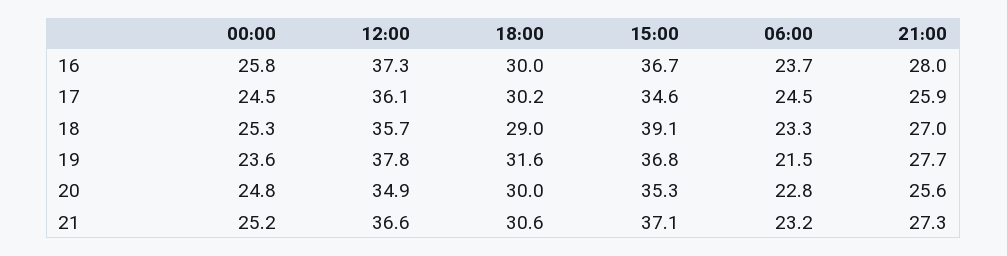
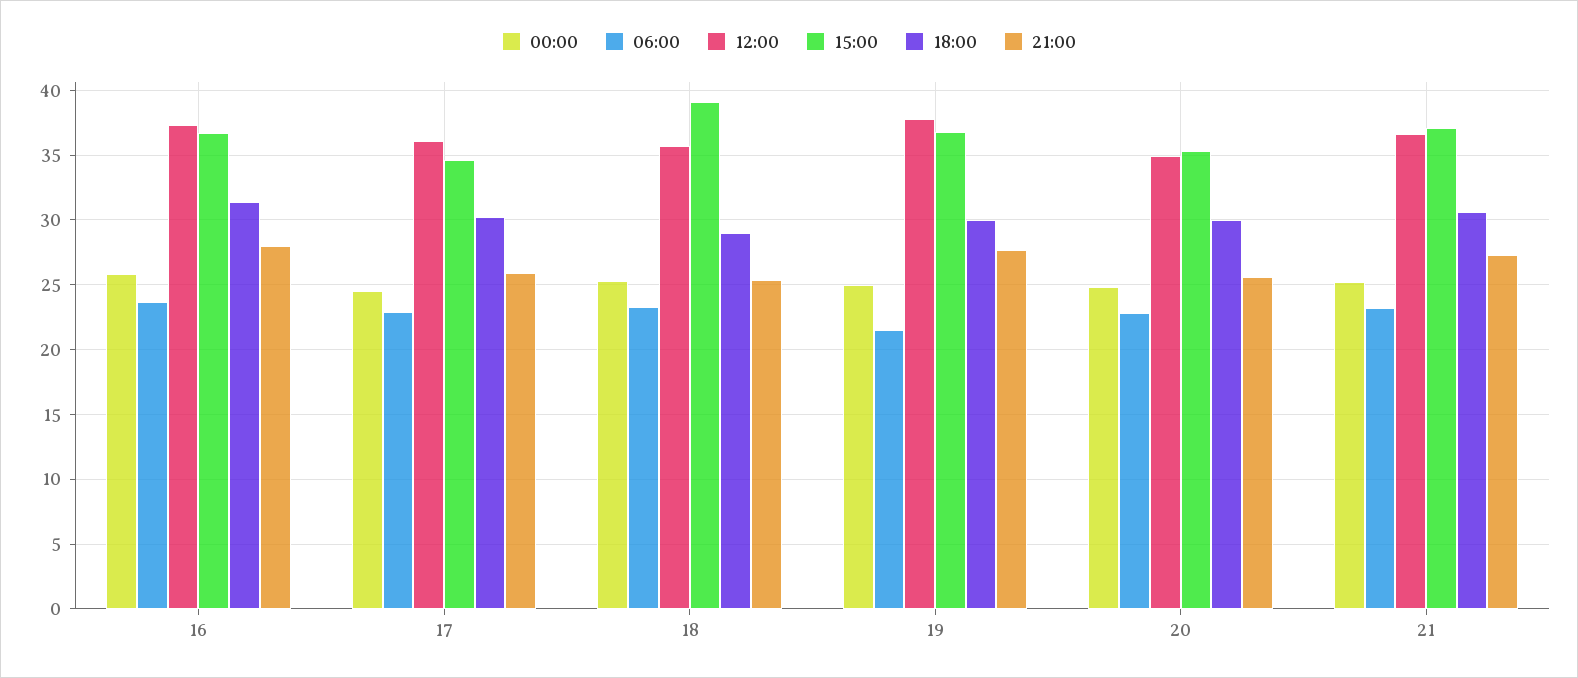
18:00, 16: 30 -> 31.5
06:00, 17: 24.5 -> 23
21:00, 18: 27 -> 25.5
00:00, 19: 23.6 -> 25
18:00, 19: 31.6 -> 30

